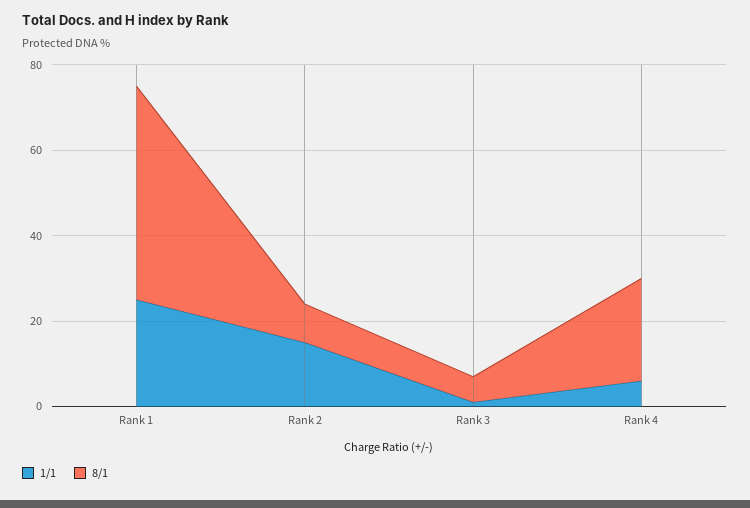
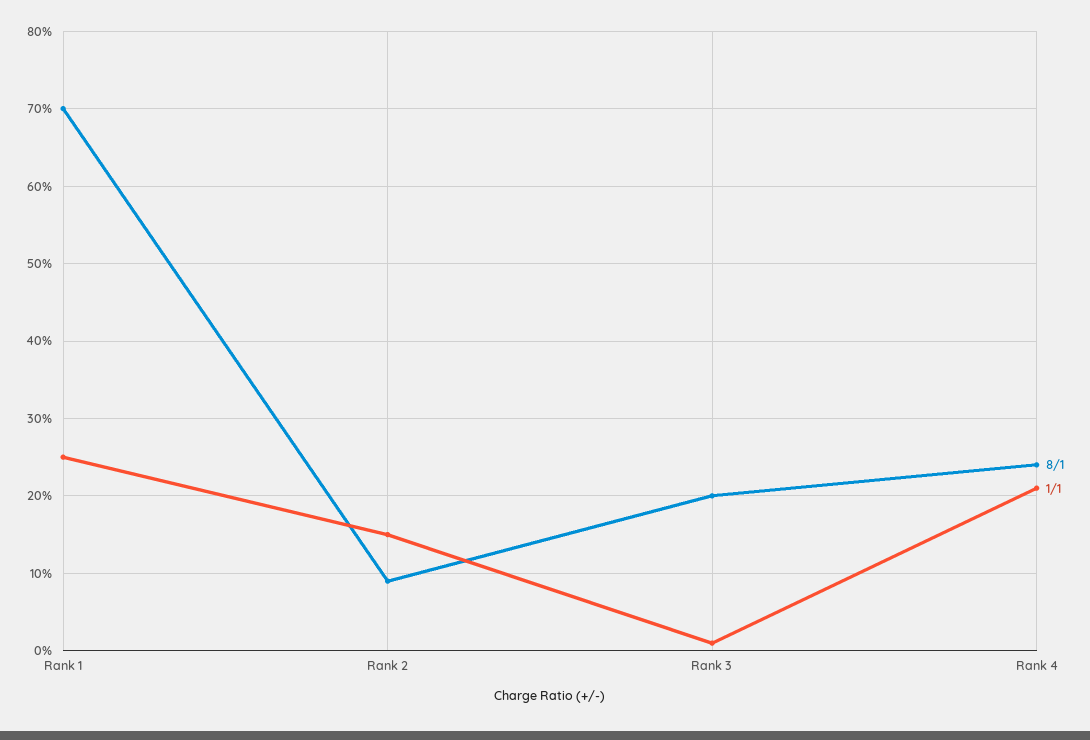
8/1, Rank 1: 50 -> 70
8/1, Rank 3: 5 -> 20
1/1, Rank 4: 5 -> 21

